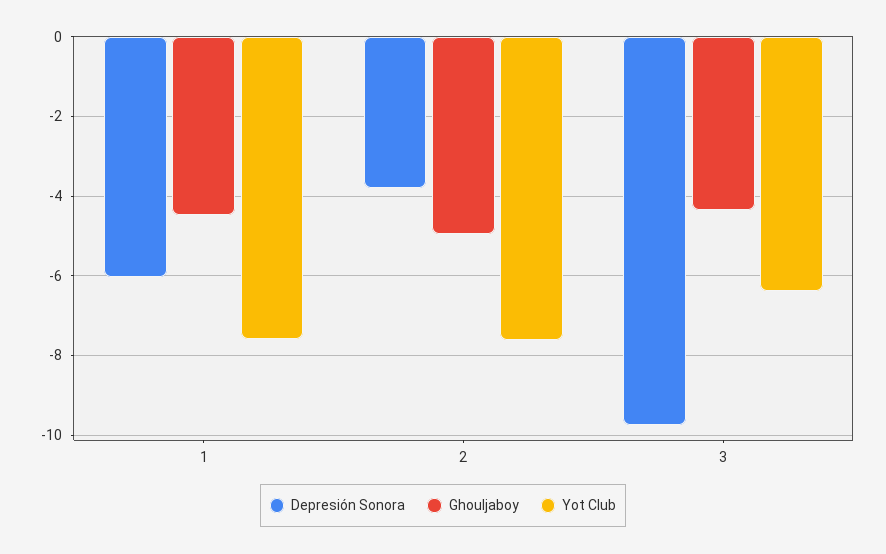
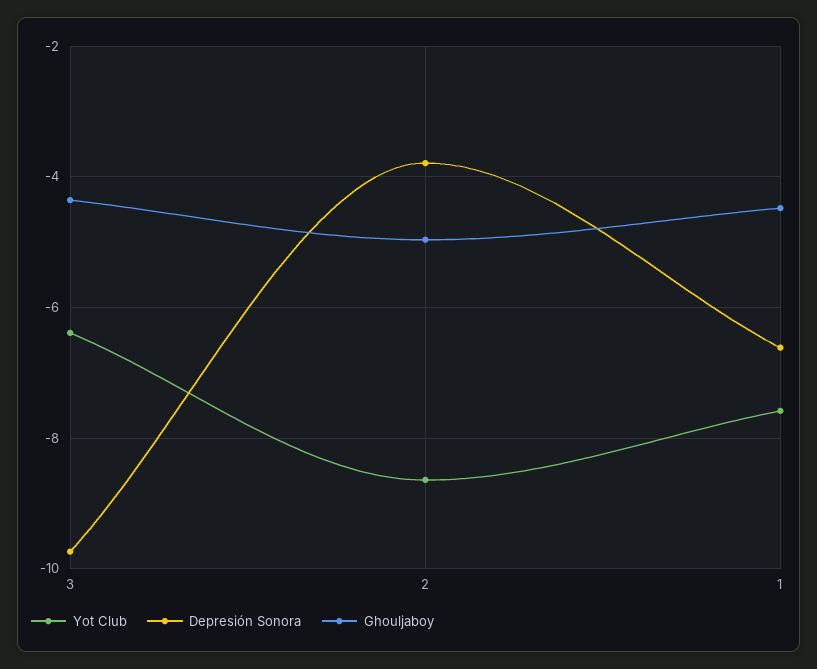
Depresión Sonora, 1: -6 -> -6.6
Yot Club, 2: -7.6 -> -8.6

